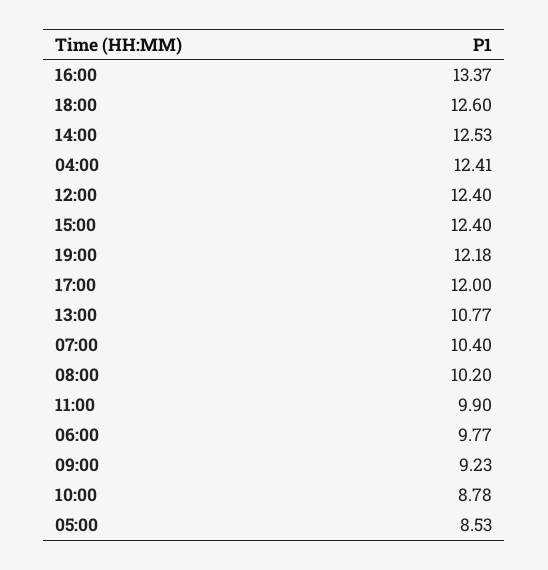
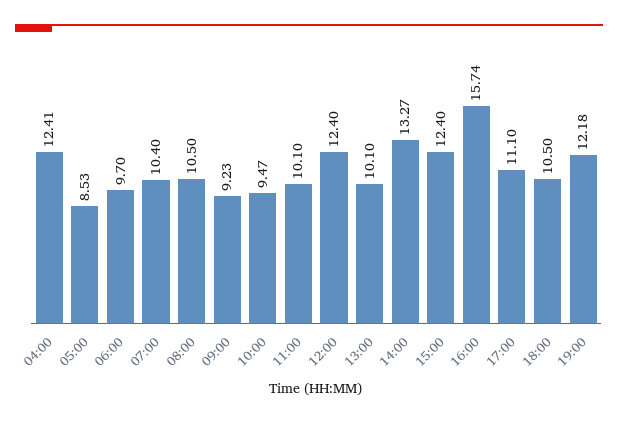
16:00: 13.37 -> 15.74
18:00: 12.6 -> 10.5
14:00: 12.53 -> 13.27
17:00: 12 -> 11.1
13:00: 10.77 -> 10.1
08:00: 10.2 -> 10.5
11:00: 9.9 -> 10.1
06:00: 9.77 -> 9.7
10:00: 8.78 -> 9.47

